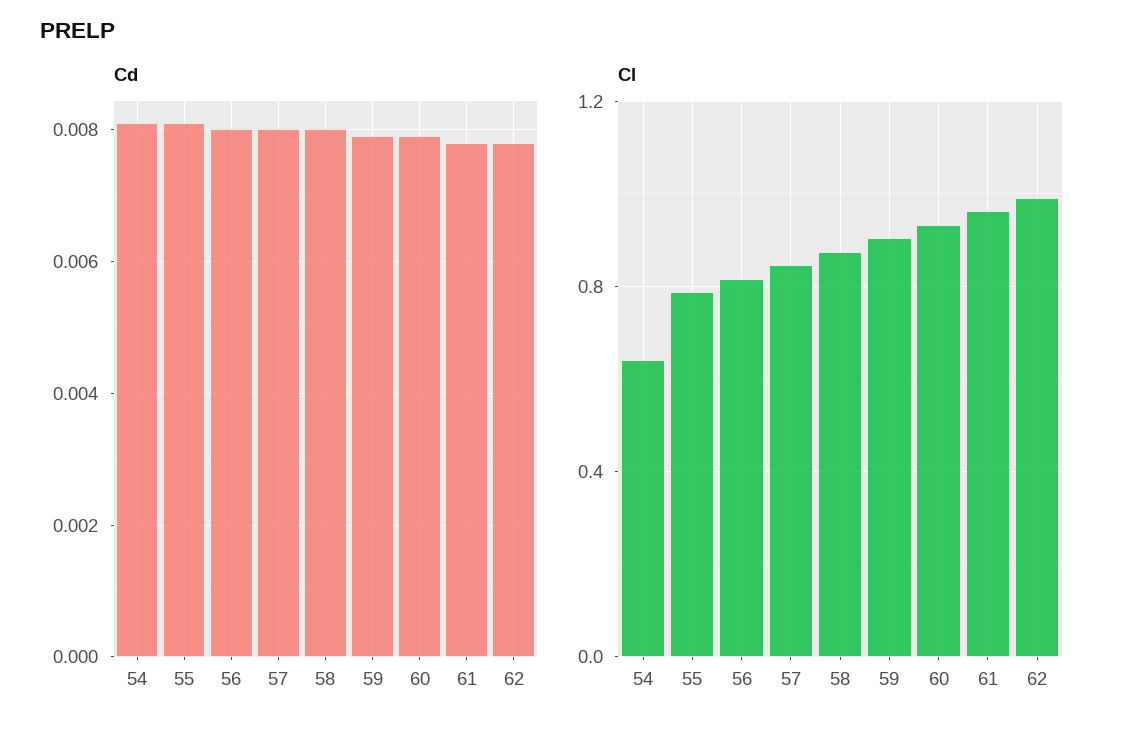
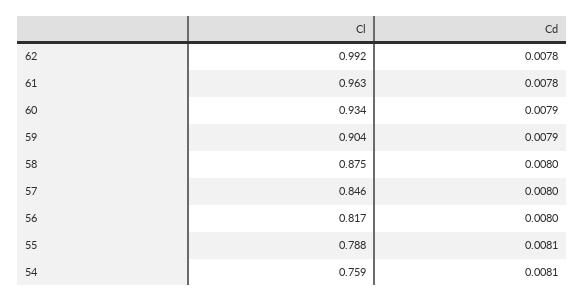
Cl, 54: 0.65 -> 0.759

